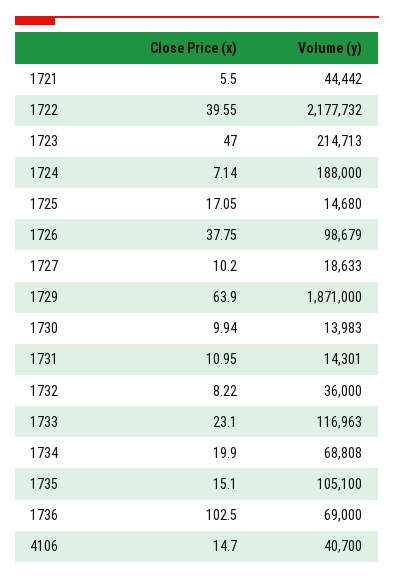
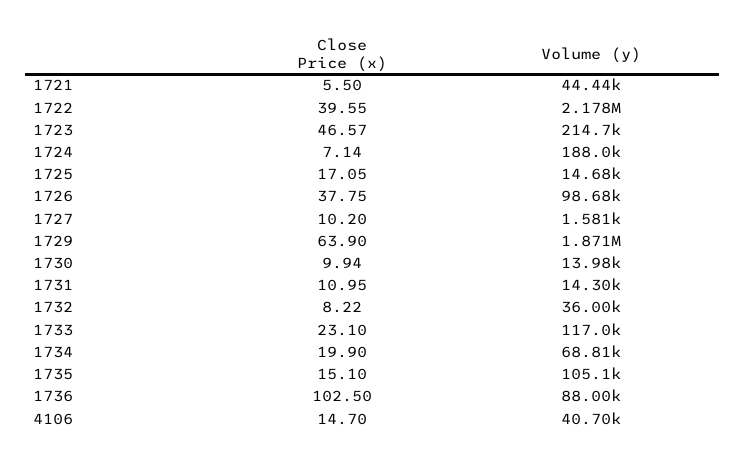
Close Price (x), 1723: 47 -> 46.57
Volume (y), 1727: 18633 -> 1581
Volume (y), 1736: 69000 -> 88000

